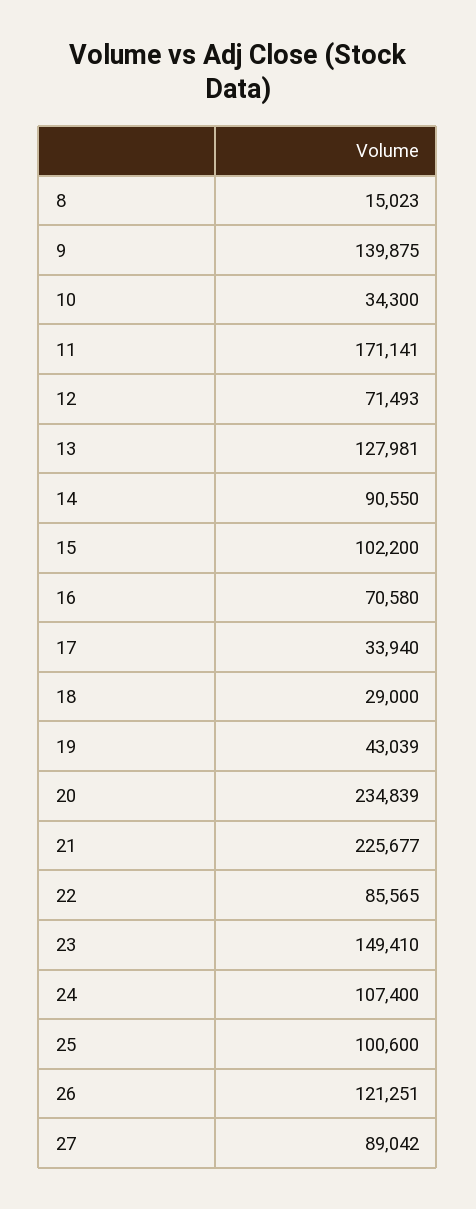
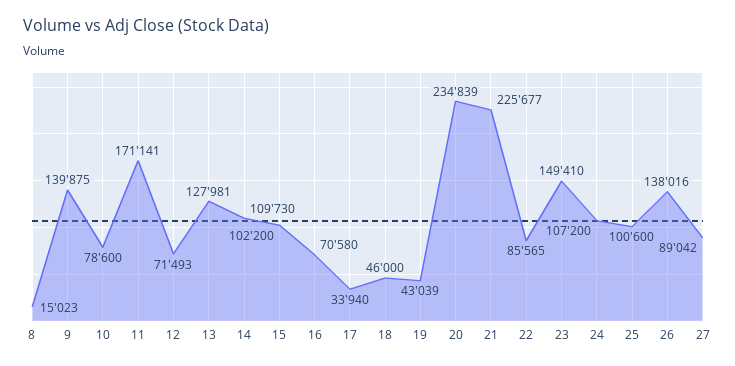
10: 34300 -> 78600
14: 90550 -> 109730
18: 29000 -> 46000
24: 107400 -> 107200
26: 121251 -> 138016

